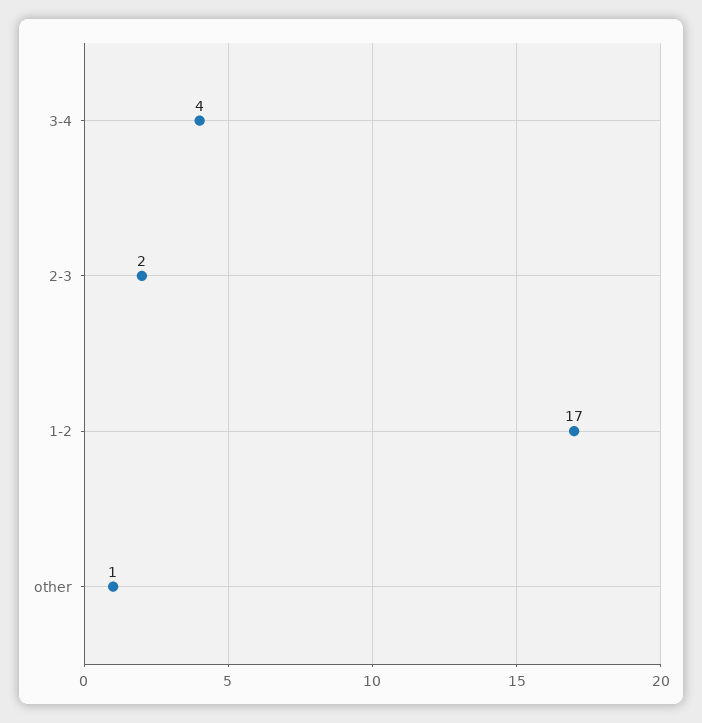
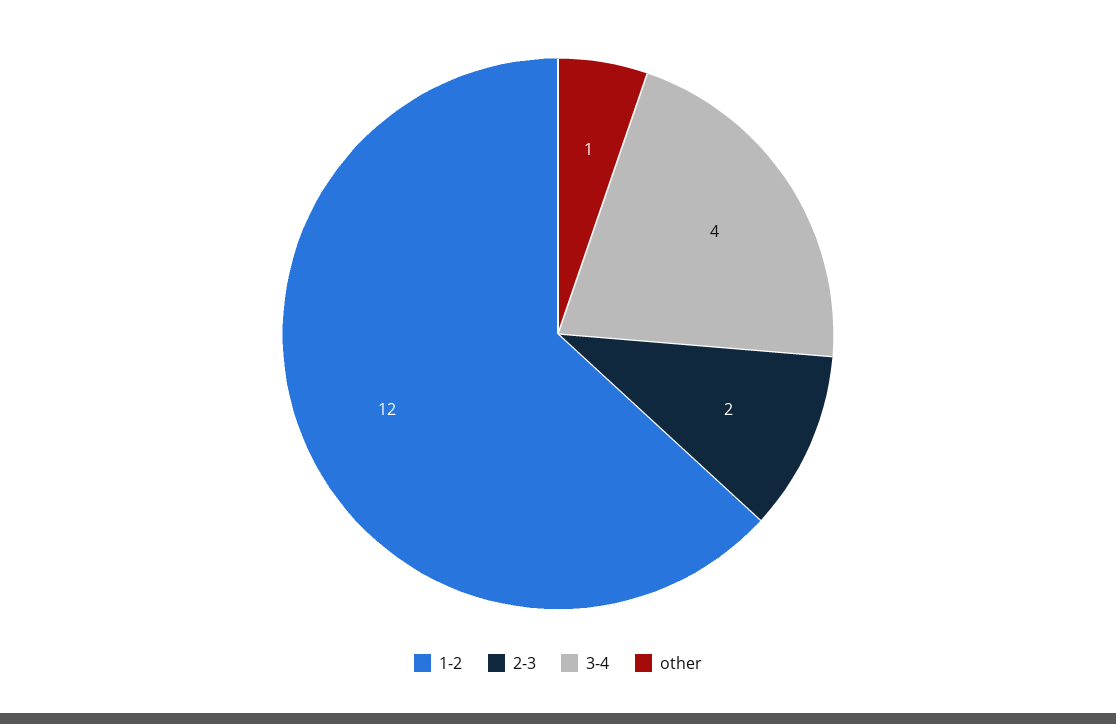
1-2: 17 -> 12

